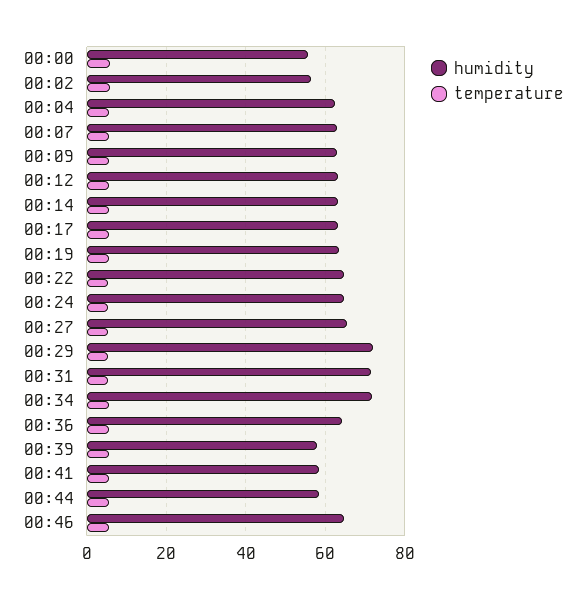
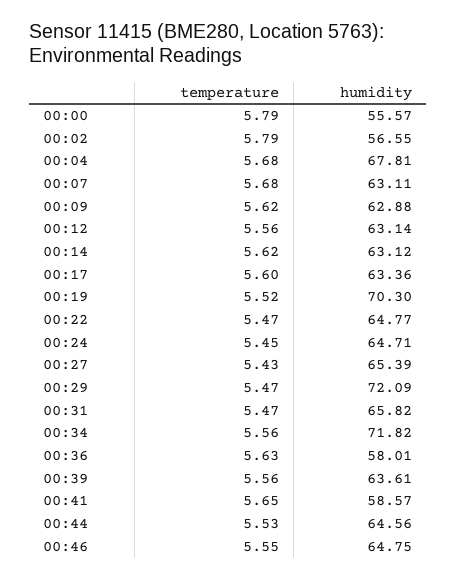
humidity, 00:04: 62 -> 67.81
humidity, 00:19: 64 -> 70.3
humidity, 00:31: 72 -> 65.82
humidity, 00:36: 64 -> 58.01
humidity, 00:39: 58 -> 63.61
humidity, 00:44: 58 -> 64.56

